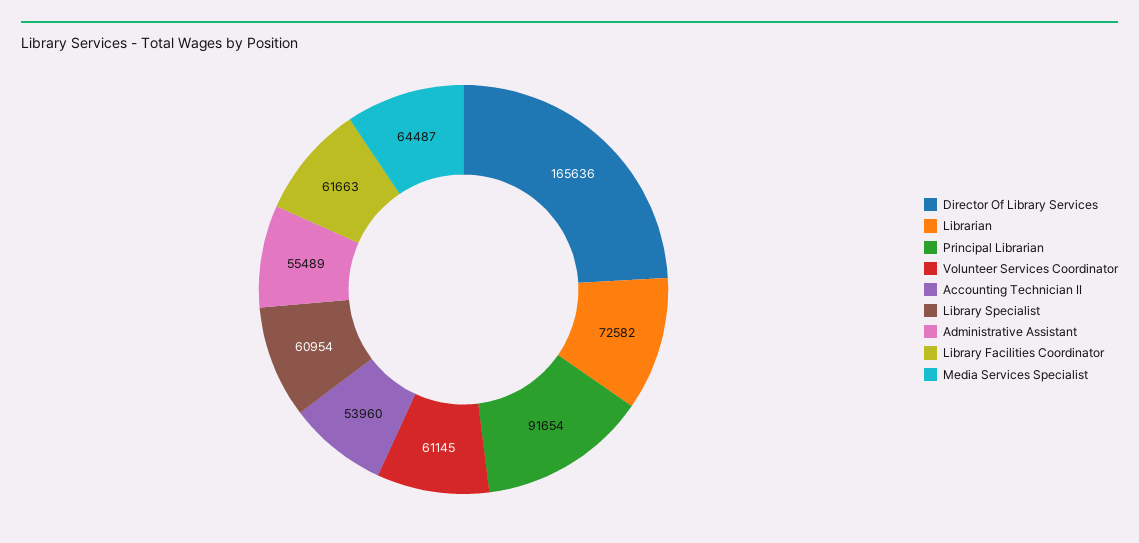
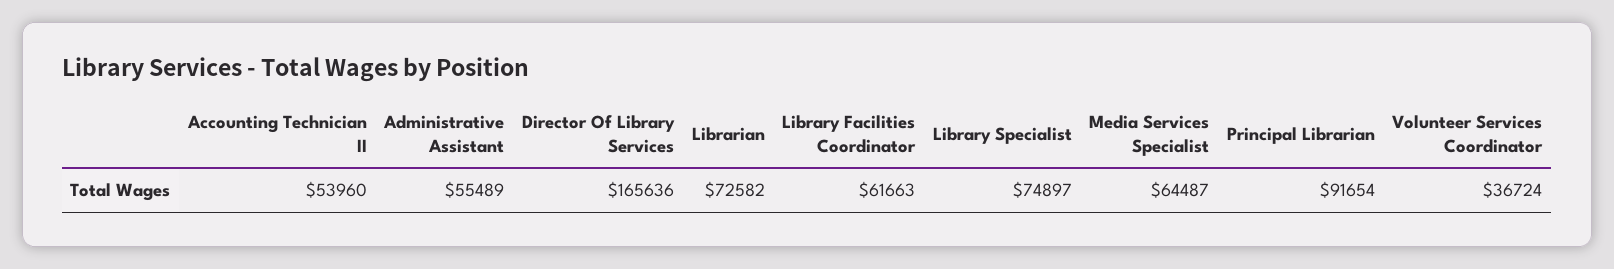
Volunteer Services Coordinator: 61145 -> 36724
Library Specialist: 60954 -> 74897

